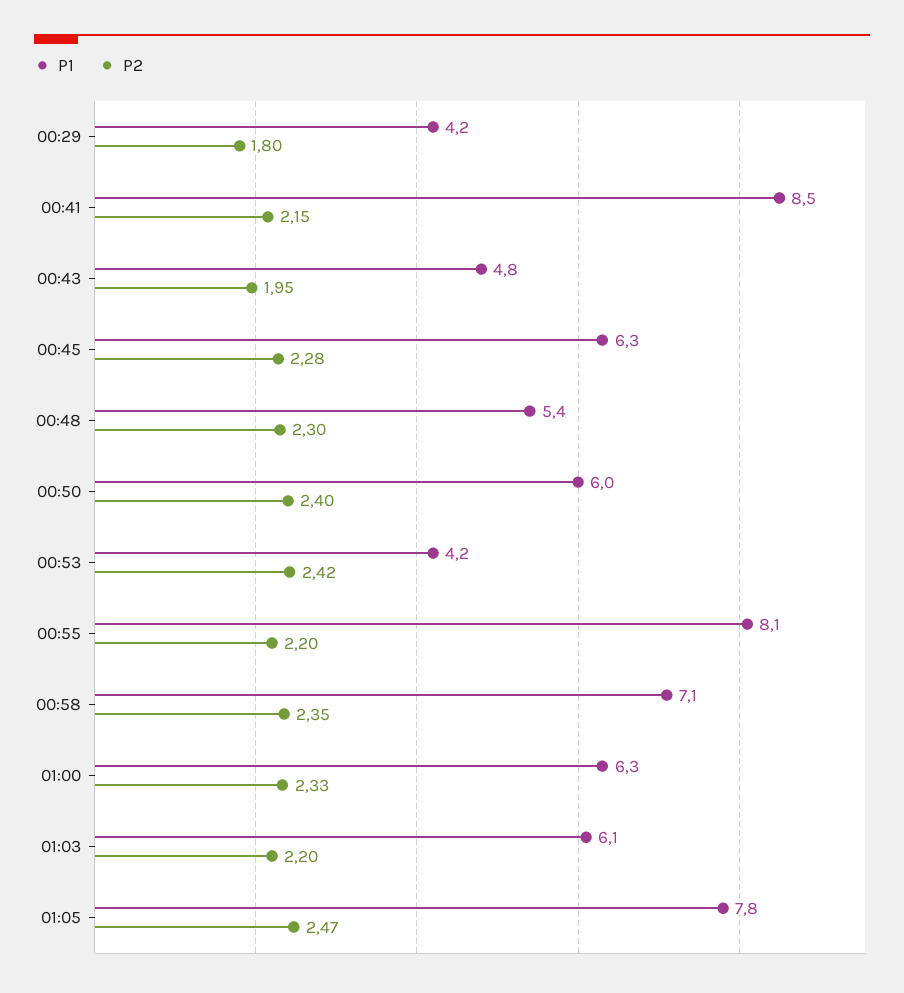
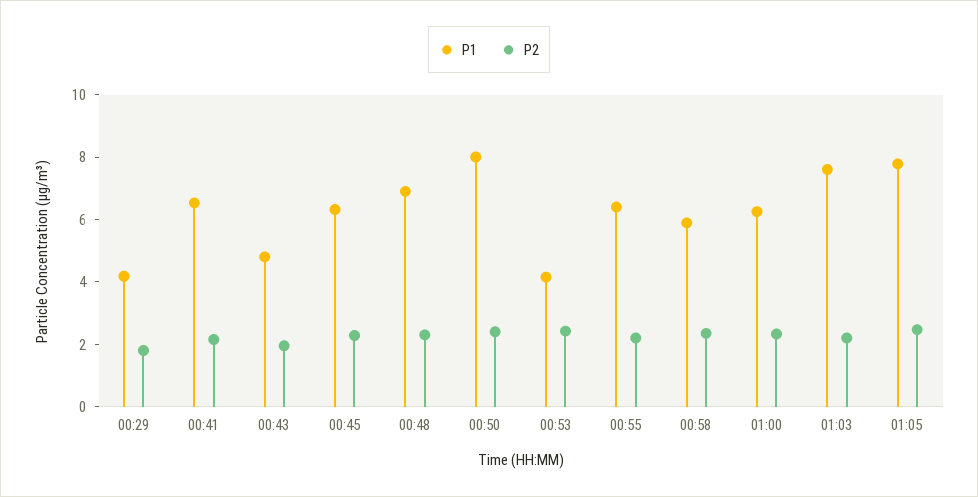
P1, 00:41: 8.5 -> 6.5
P1, 00:48: 5.4 -> 7
P1, 00:50: 6 -> 8
P1, 00:55: 8.1 -> 6.5
P1, 00:58: 7.1 -> 6
P1, 01:03: 6.1 -> 7.5

